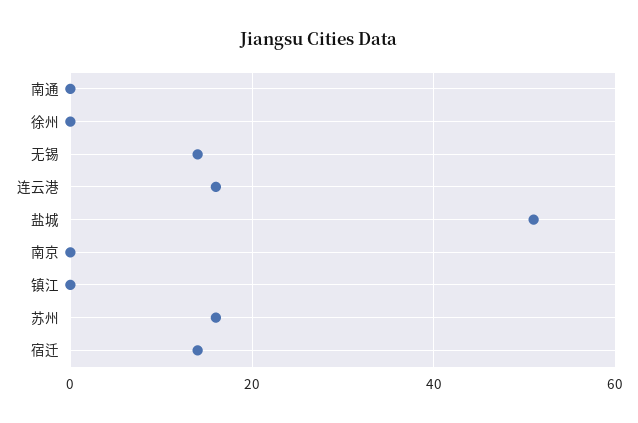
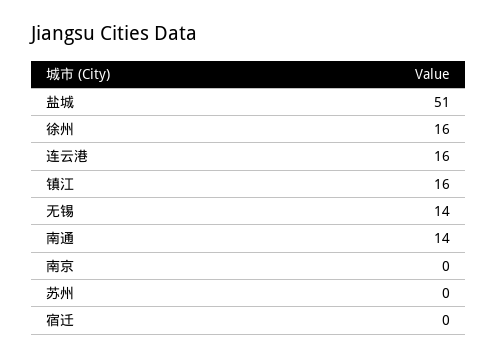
南通: 0 -> 14
徐州: 0 -> 16
镇江: 0 -> 16
苏州: 15 -> 0
宿迁: 15 -> 0

